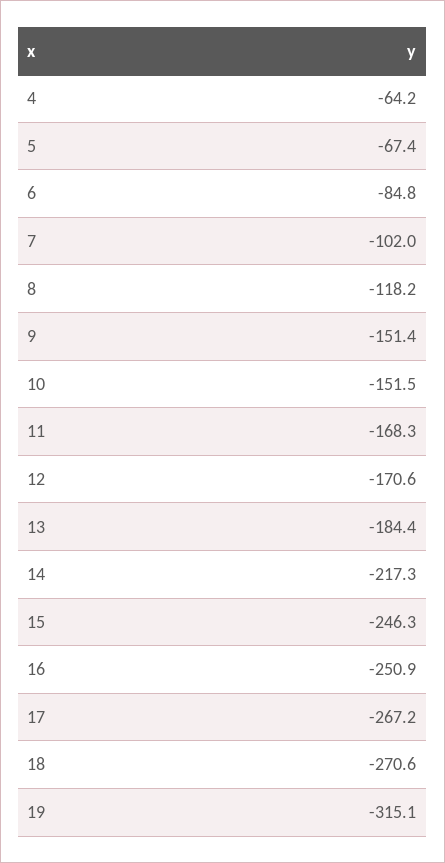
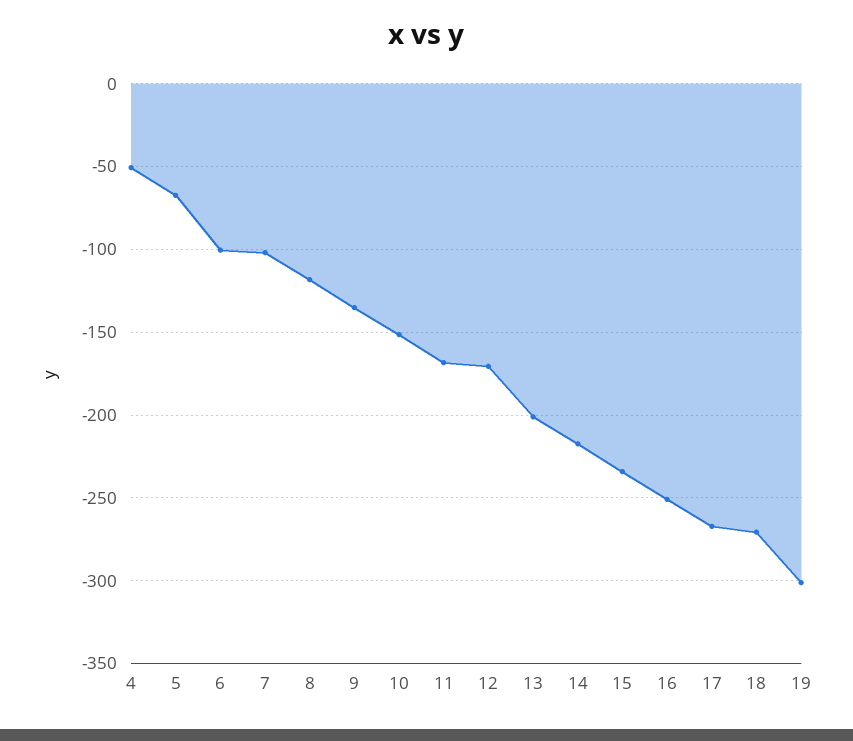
4: -64.2 -> -50
6: -84.8 -> -100
9: -151.4 -> -135
13: -184.4 -> -200
15: -246.3 -> -235
19: -315.1 -> -300

